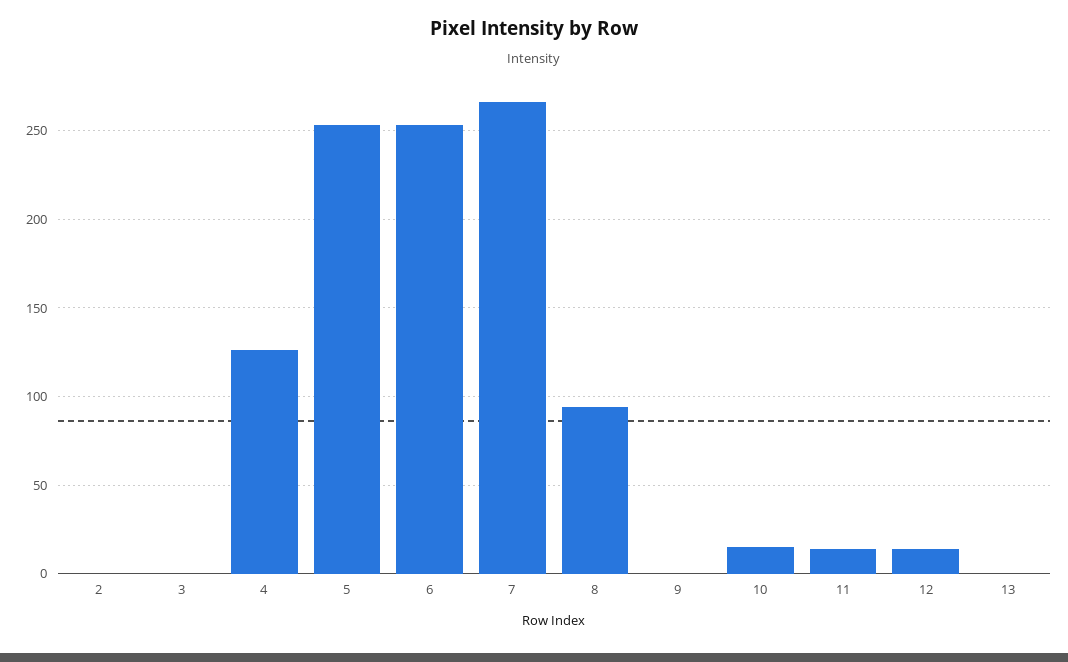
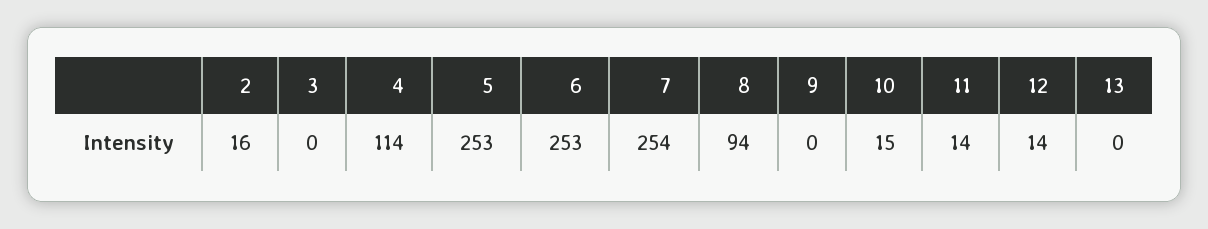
2: 0 -> 16
4: 125 -> 114
7: 265 -> 254

